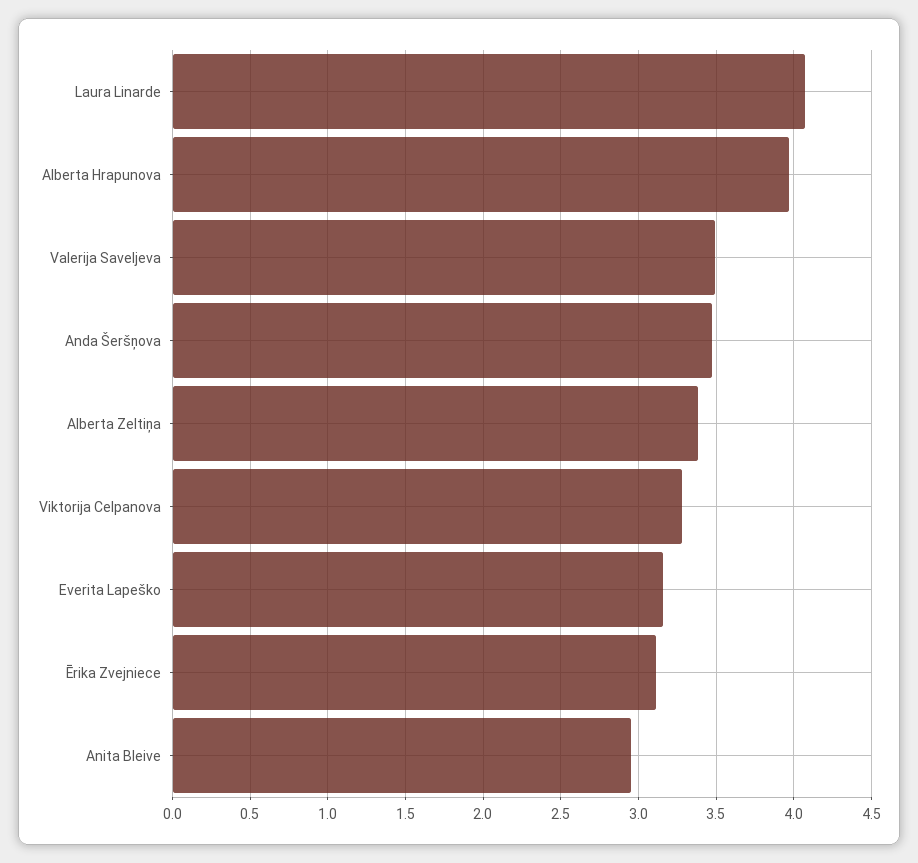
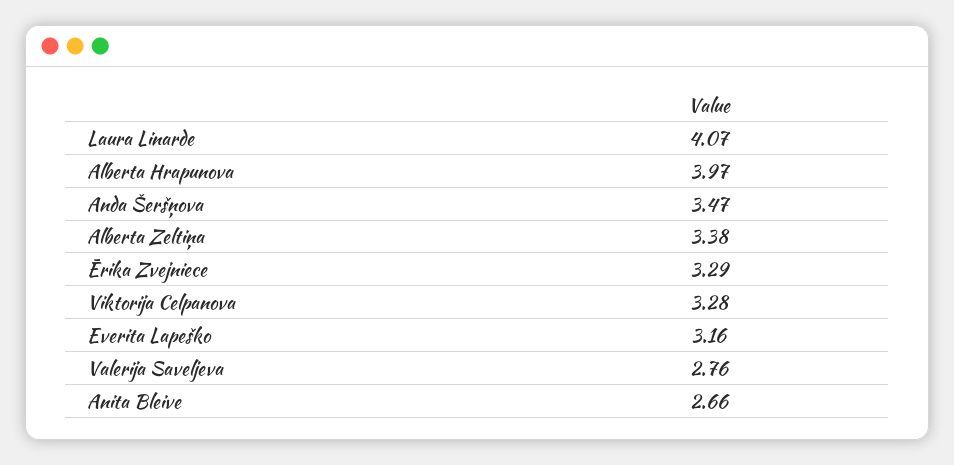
Valerija Saveljeva: 3.5 -> 2.76
Ērika Zvejniece: 3.1 -> 3.29
Anita Bleive: 2.95 -> 2.66

